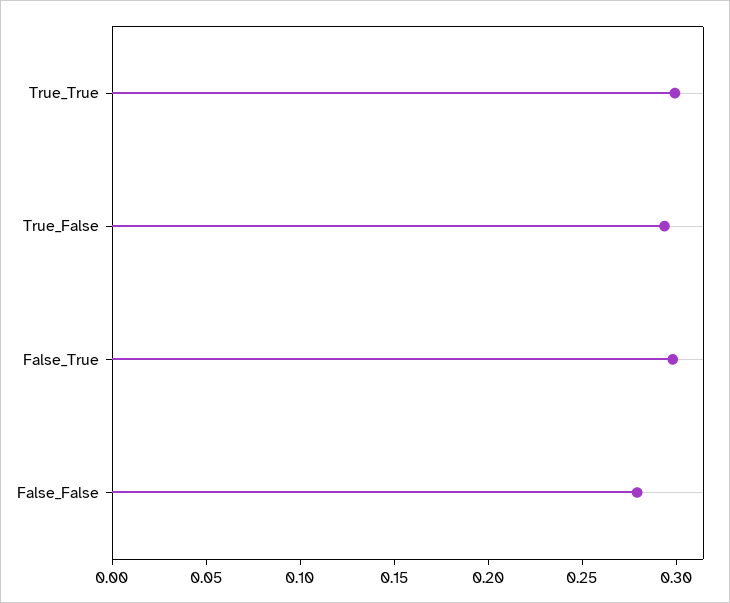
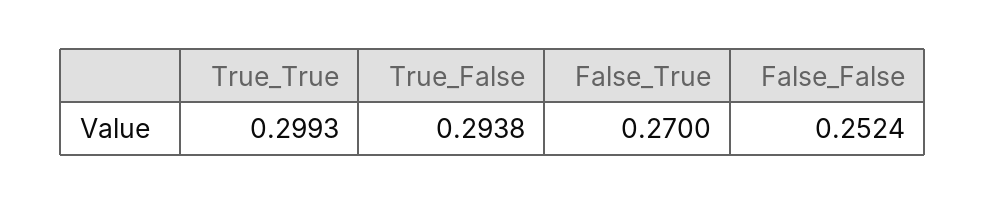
False_True: 0.3 -> 0.27
False_False: 0.28 -> 0.2524

